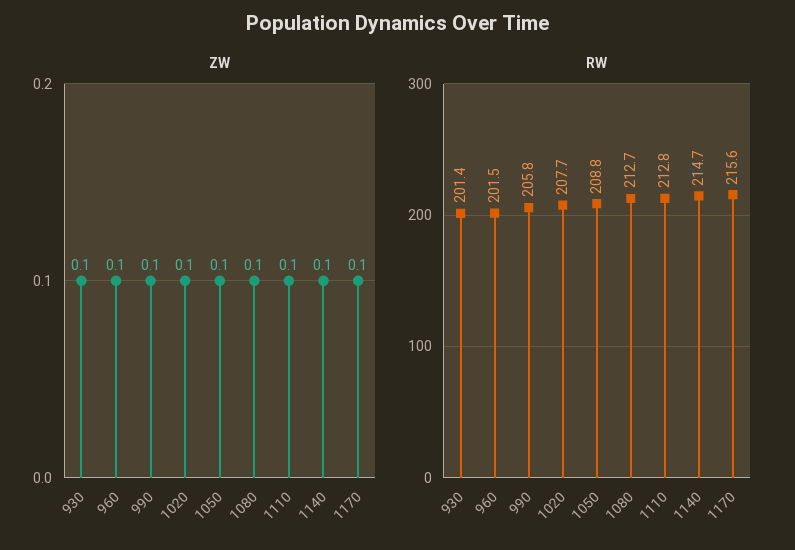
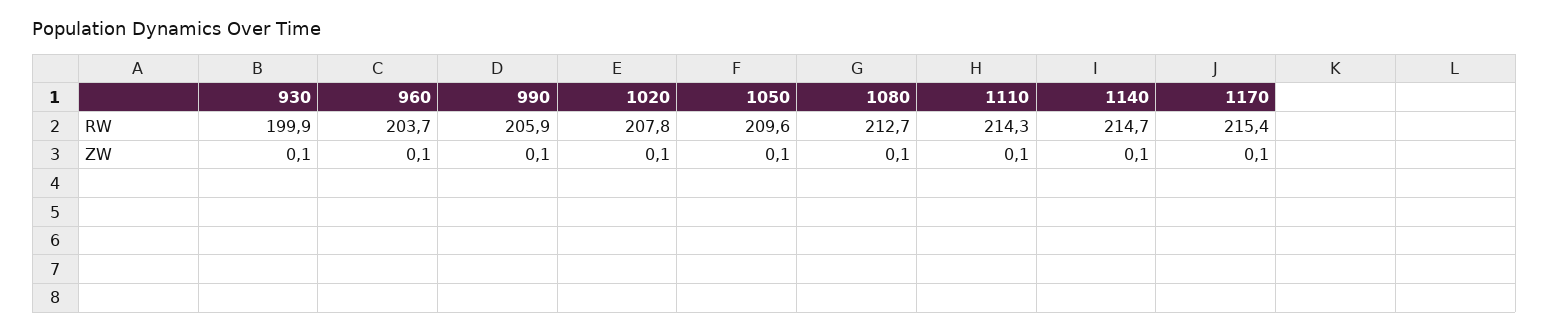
RW, 930: 201.4 -> 199.9
RW, 960: 201.5 -> 203.7
RW, 990: 205.8 -> 205.9
RW, 1020: 207.7 -> 207.8
RW, 1050: 208.8 -> 209.6
RW, 1110: 212.8 -> 214.3
RW, 1170: 215.6 -> 215.4

